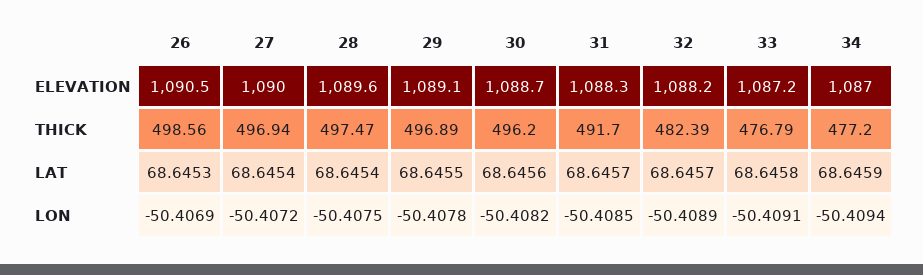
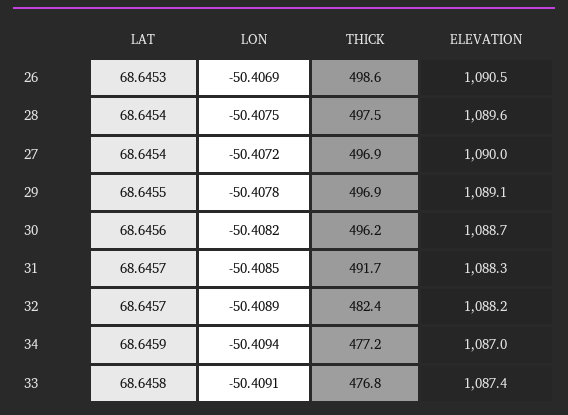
33, ELEVATION: 1087.2 -> 1087.4

